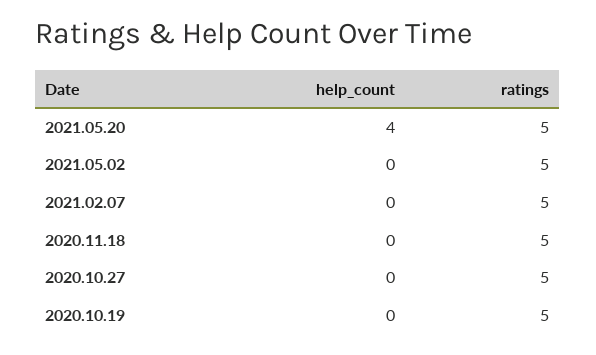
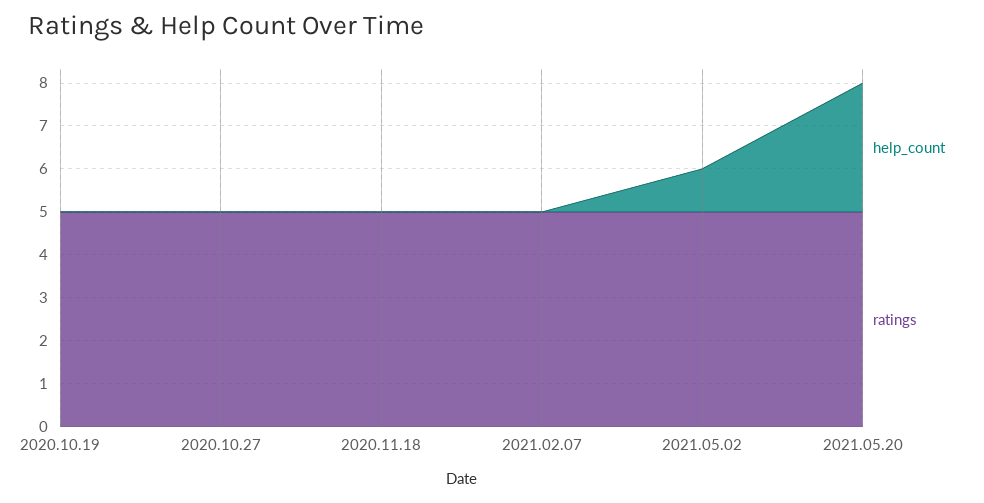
help_count, 2021.05.20: 4 -> 3
help_count, 2021.05.02: 0 -> 1

